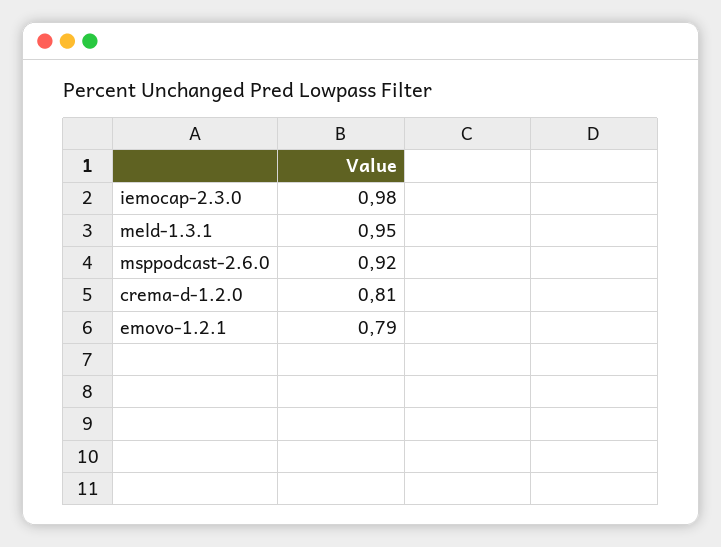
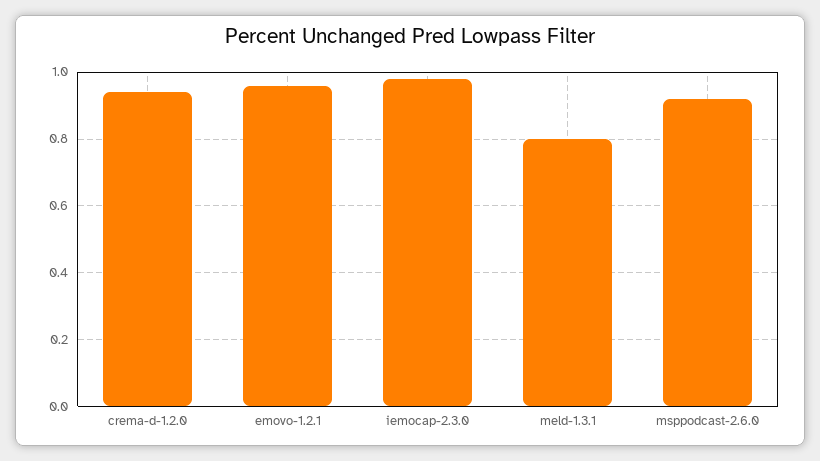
meld-1.3.1: 0.95 -> 0.8
crema-d-1.2.0: 0.81 -> 0.95
emovo-1.2.1: 0.79 -> 0.95

